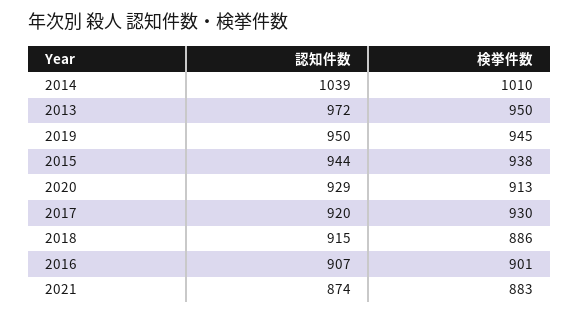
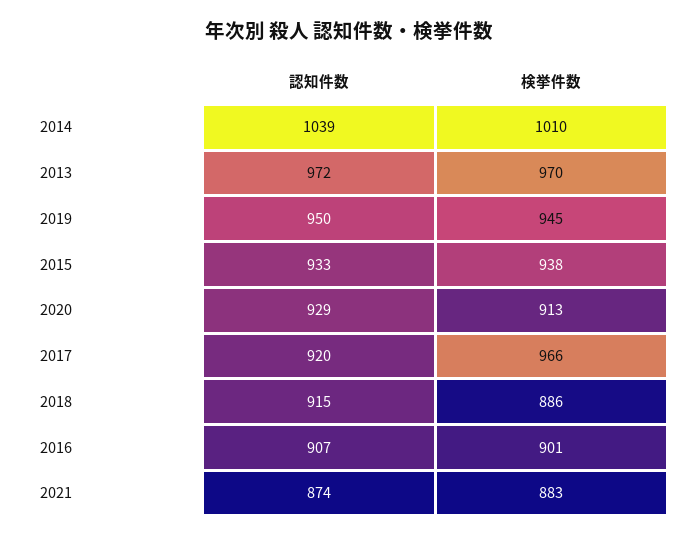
検挙件数, 2013: 950 -> 970
認知件数, 2015: 944 -> 933
検挙件数, 2017: 930 -> 966

